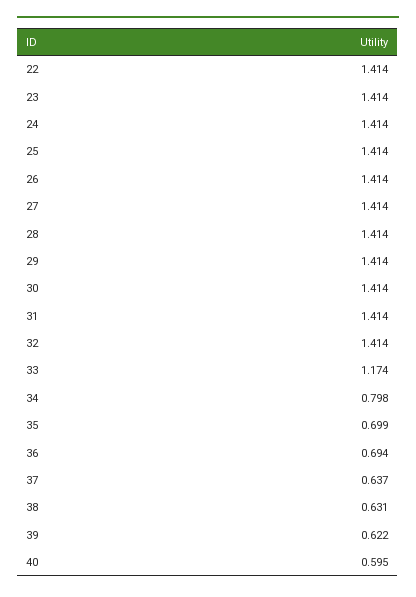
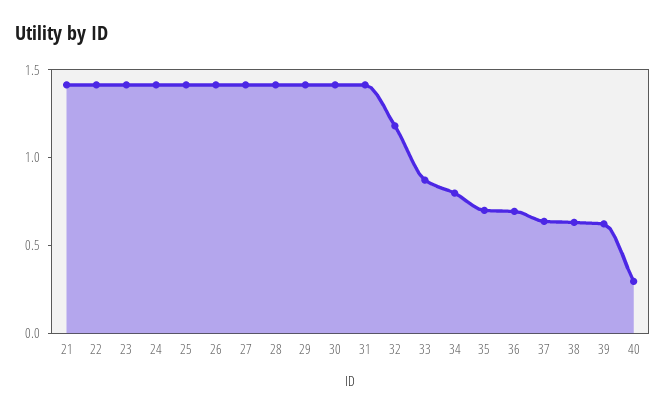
32: 1.414 -> 1.2
33: 1.174 -> 0.9
40: 0.595 -> 0.3
21: none -> 1.4

